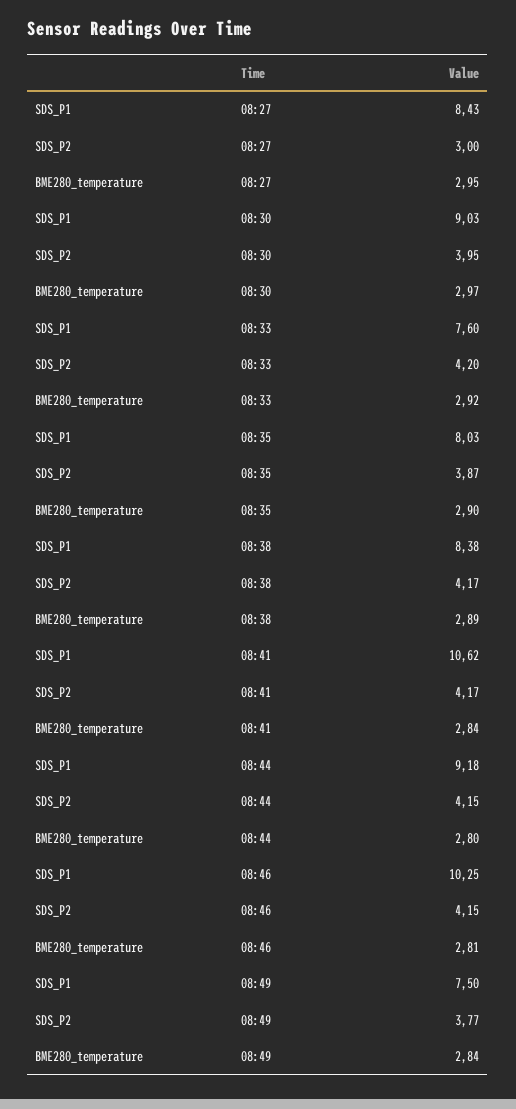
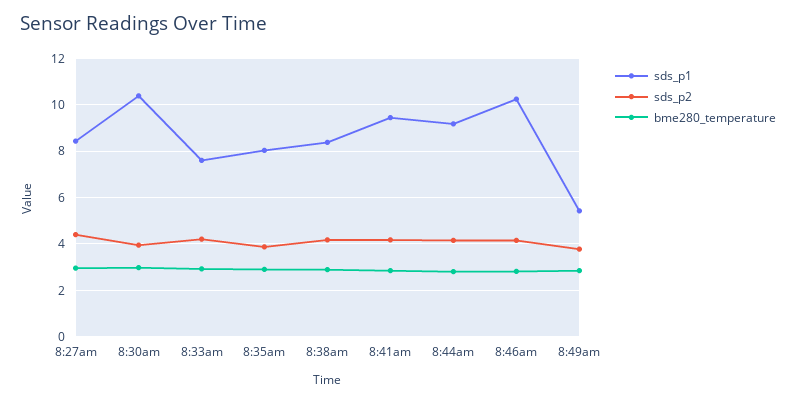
SDS_P2, 08:27: 3 -> 4.5
SDS_P1, 08:30: 9.03 -> 10.5
SDS_P1, 08:41: 10.62 -> 9.5
SDS_P1, 08:49: 7.5 -> 5.5

